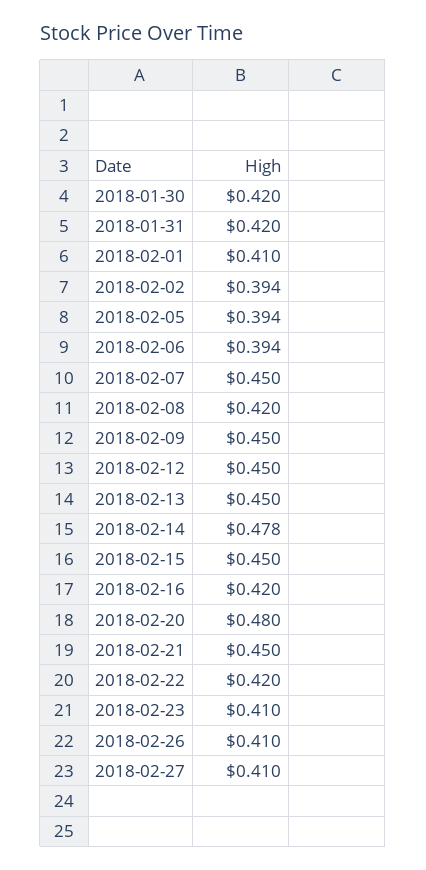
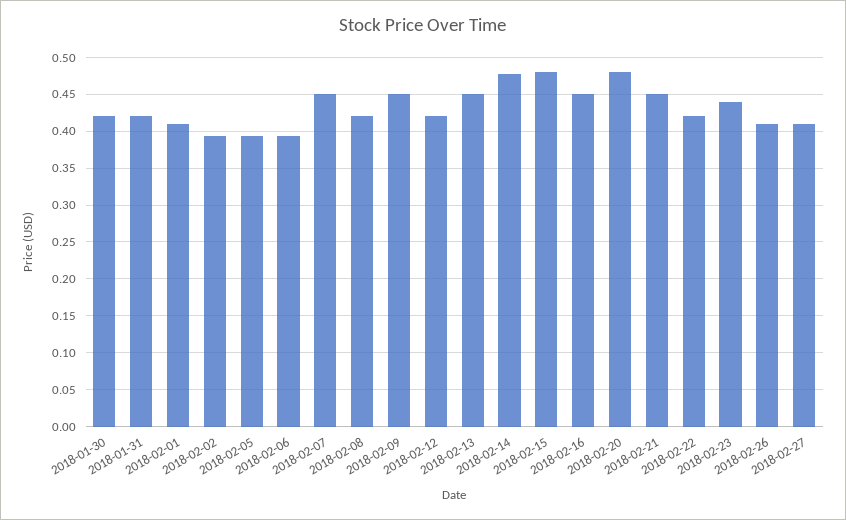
2018-02-12: 0.45 -> 0.42
2018-02-15: 0.45 -> 0.48
2018-02-16: 0.42 -> 0.45
2018-02-23: 0.41 -> 0.44

